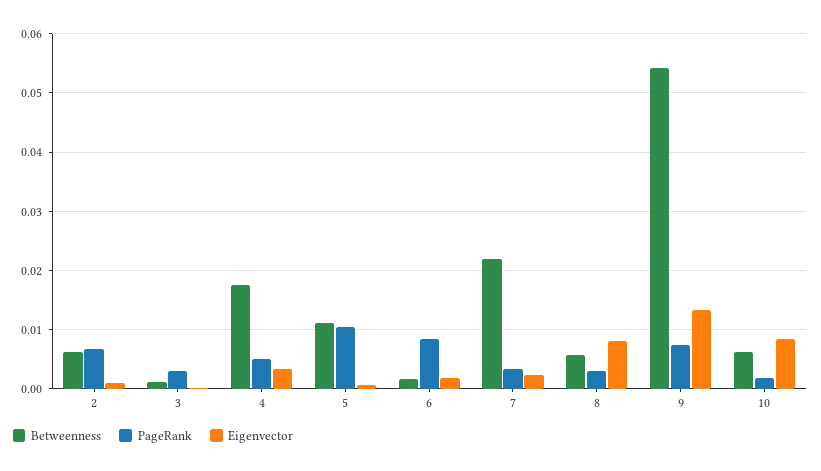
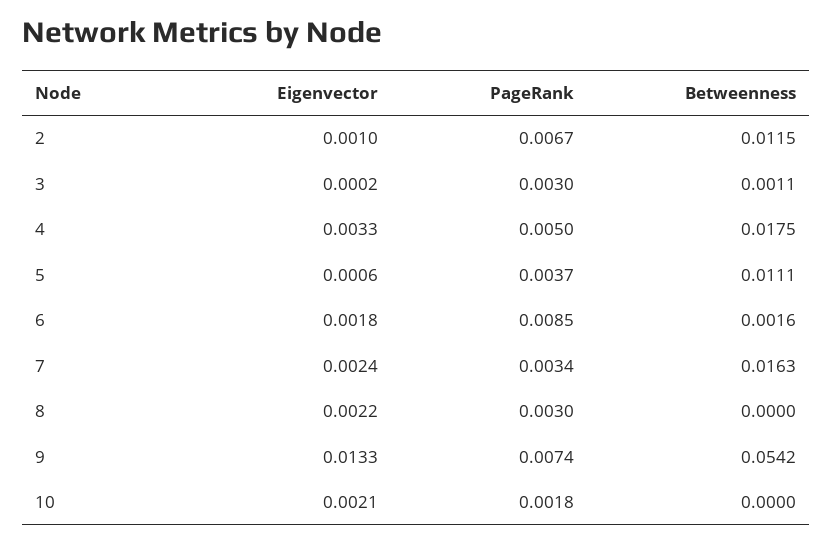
Betweenness, 2: 0.006 -> 0.0115
PageRank, 5: 0.01 -> 0.0037
Betweenness, 7: 0.022 -> 0.0163
Betweenness, 8: 0.006 -> 0
Eigenvector, 8: 0.008 -> 0.0022
Betweenness, 10: 0.006 -> 0
Eigenvector, 10: 0.008 -> 0.0021

